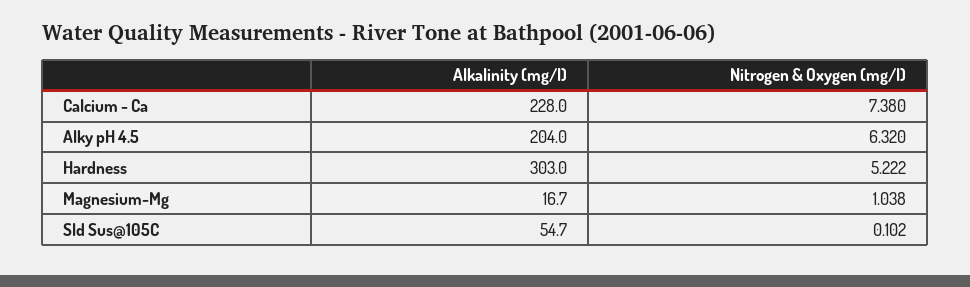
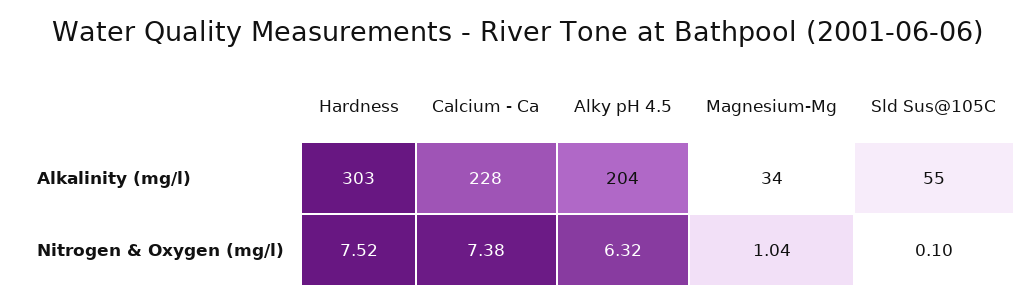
Nitrogen & Oxygen (mg/l), Hardness: 5.222 -> 7.52
Alkalinity (mg/l), Magnesium-Mg: 16.7 -> 34

